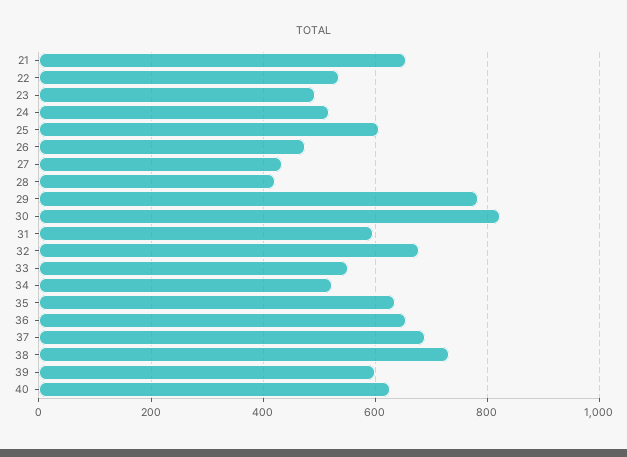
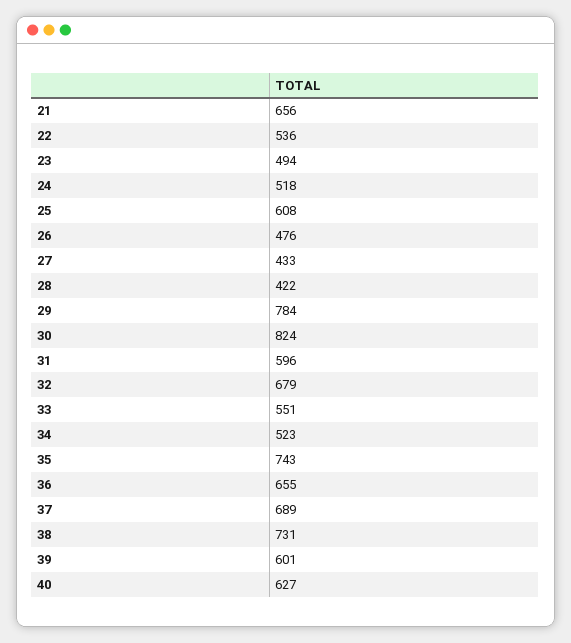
35: 640 -> 743

